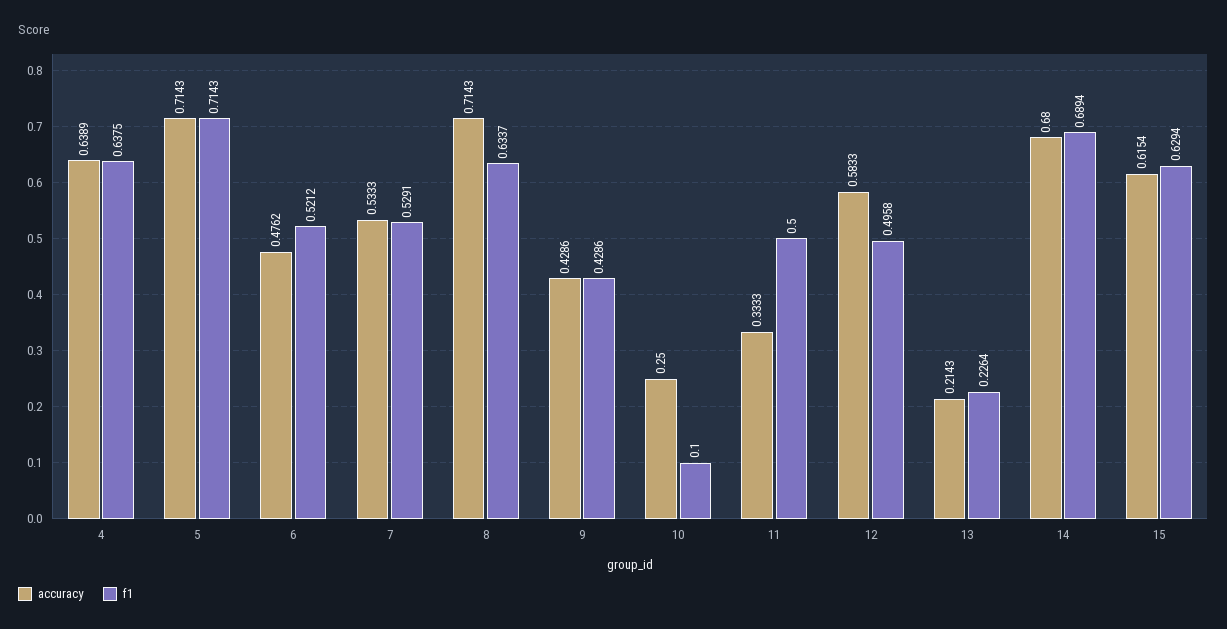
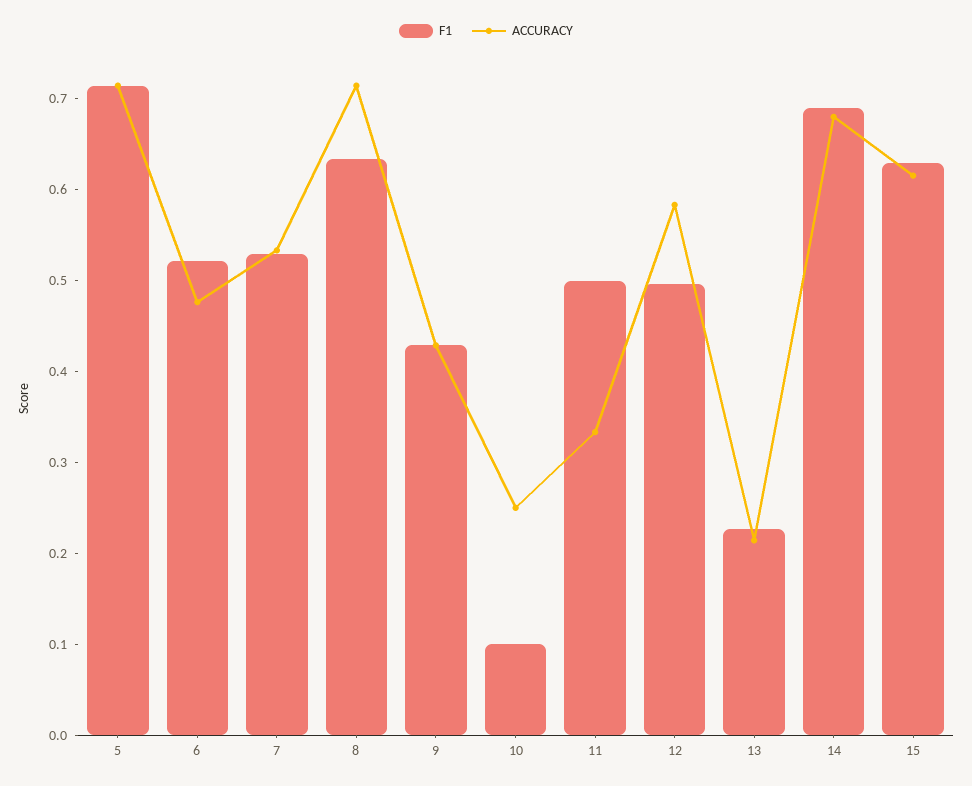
accuracy, 4: 0.6389 -> none
f1, 4: 0.6375 -> none

